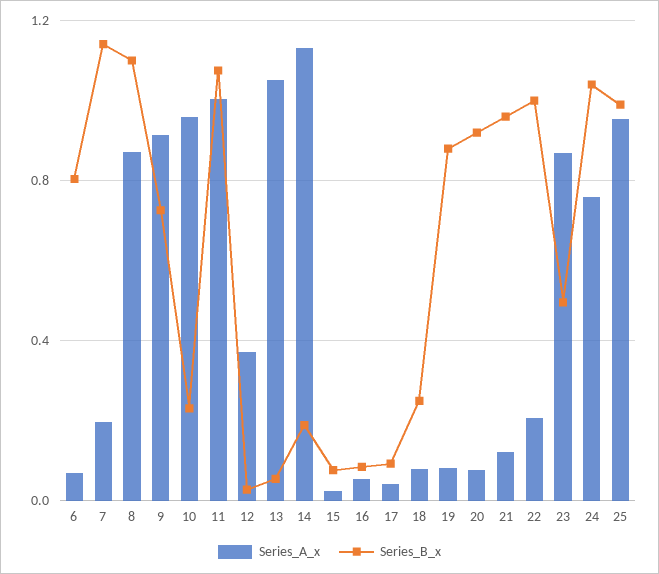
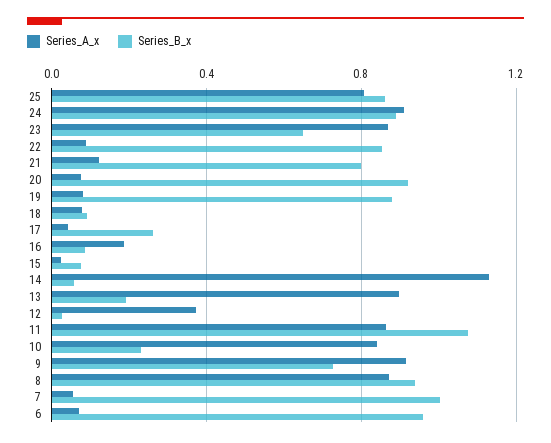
Series_B_x, 6: 0.8 -> 0.95
Series_A_x, 7: 0.2 -> 0.05
Series_B_x, 7: 1.15 -> 1
Series_B_x, 8: 1.1 -> 0.95
Series_A_x, 10: 0.95 -> 0.85
Series_A_x, 11: 1 -> 0.85
Series_A_x, 13: 1.05 -> 0.9
Series_B_x, 13: 0.05 -> 0.2
Series_B_x, 14: 0.2 -> 0.05
Series_A_x, 16: 0.05 -> 0.2
Series_B_x, 17: 0.1 -> 0.25
Series_B_x, 18: 0.25 -> 0.1
Series_B_x, 21: 0.95 -> 0.8
Series_A_x, 22: 0.2 -> 0.1
Series_B_x, 22: 1 -> 0.85
Series_B_x, 23: 0.5 -> 0.65
Series_A_x, 24: 0.75 -> 0.9
Series_B_x, 24: 1.05 -> 0.9
Series_A_x, 25: 0.95 -> 0.8
Series_B_x, 25: 1 -> 0.85

